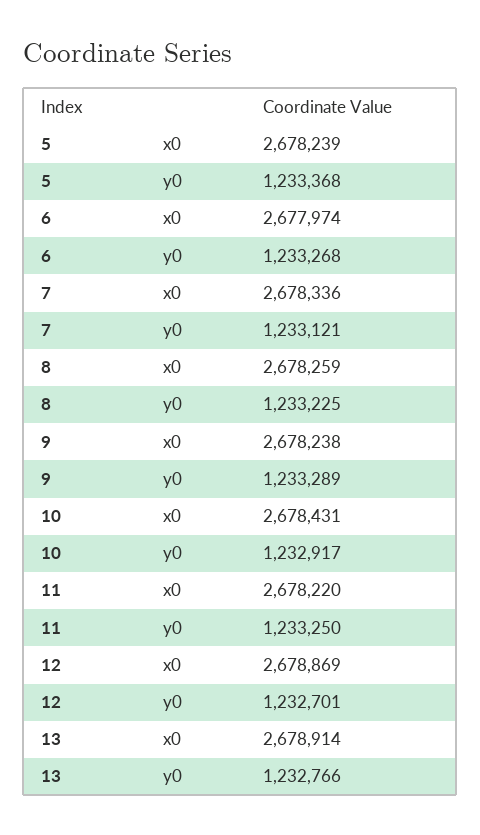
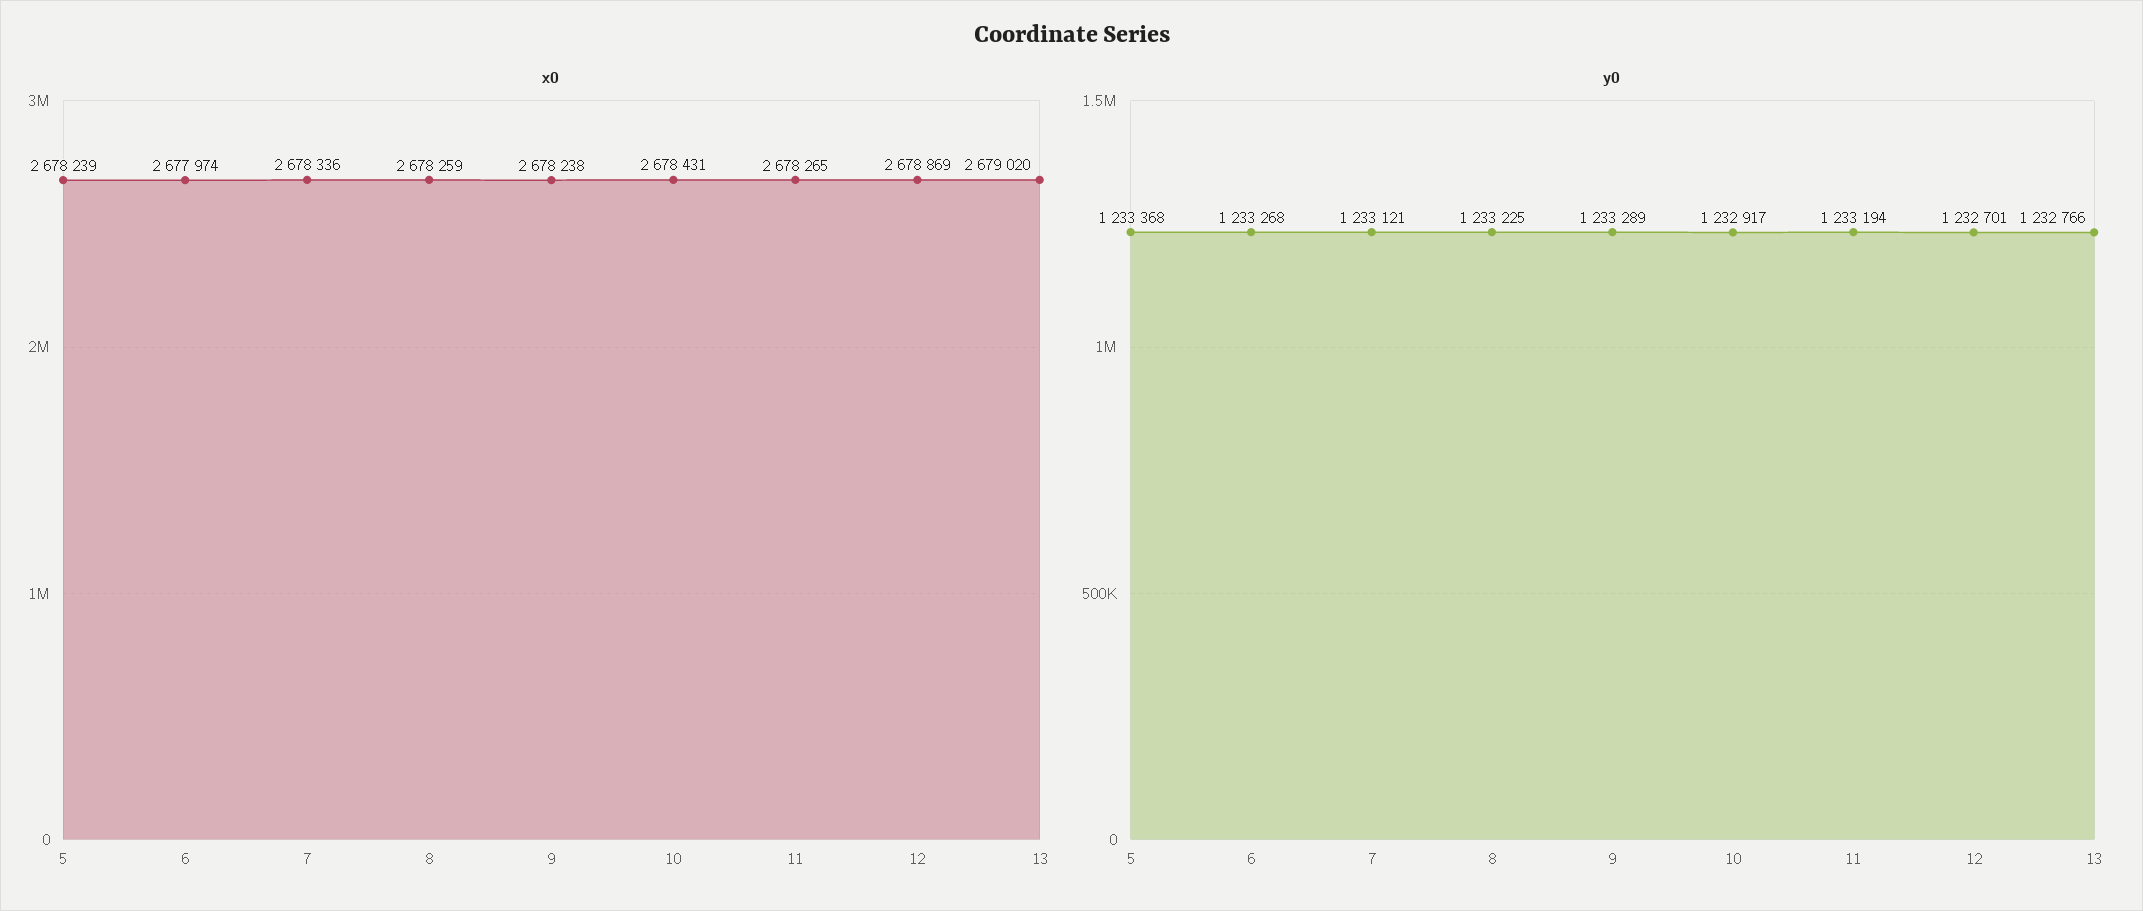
x0, 11: 2678220 -> 2678265
y0, 11: 1233250 -> 1233194
x0, 13: 2678914 -> 2679020

